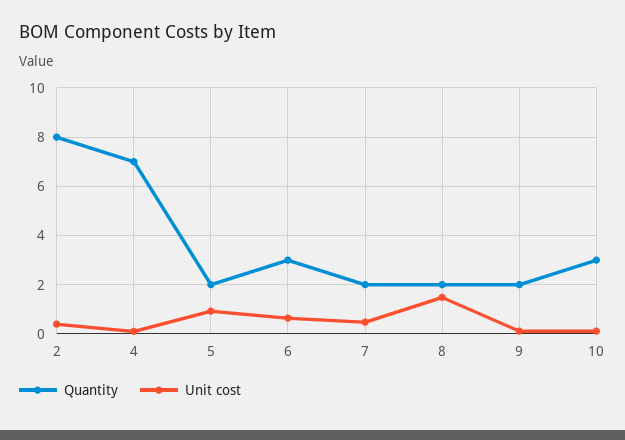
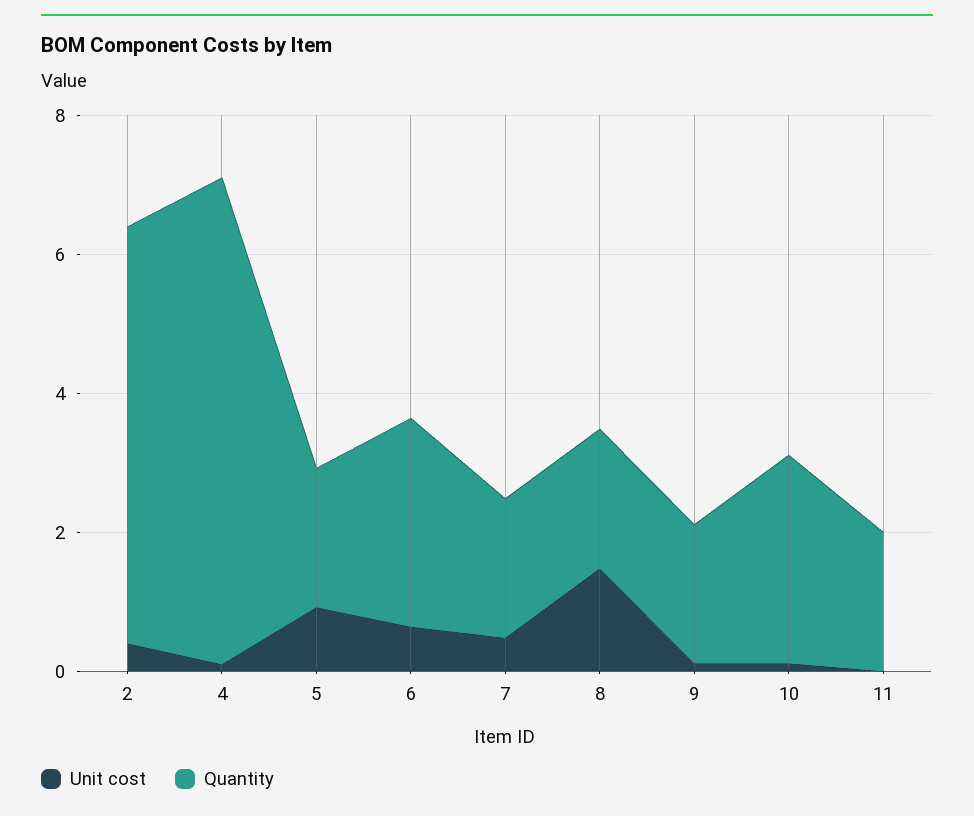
Quantity, 2: 8 -> 6
Unit cost, 11: none -> 0
Quantity, 11: none -> 2

